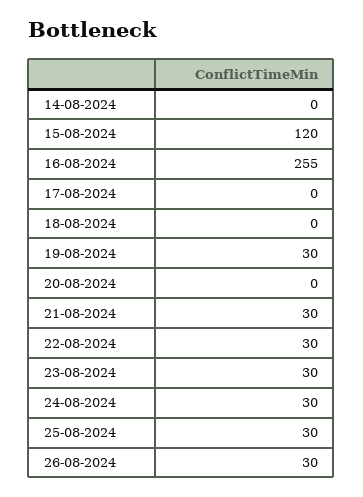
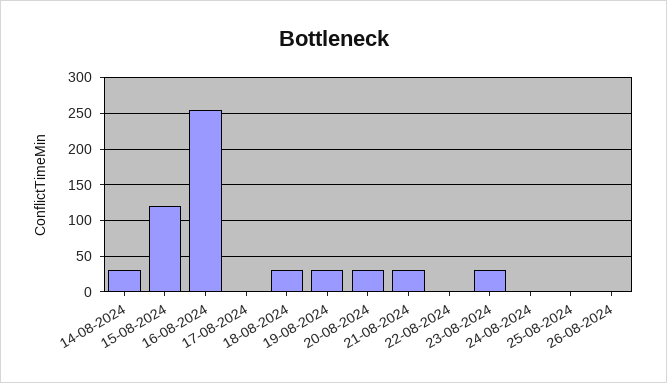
14-08-2024: 0 -> 30
18-08-2024: 0 -> 30
20-08-2024: 0 -> 30
22-08-2024: 30 -> 0
24-08-2024: 30 -> 0
25-08-2024: 30 -> 0
26-08-2024: 30 -> 0

